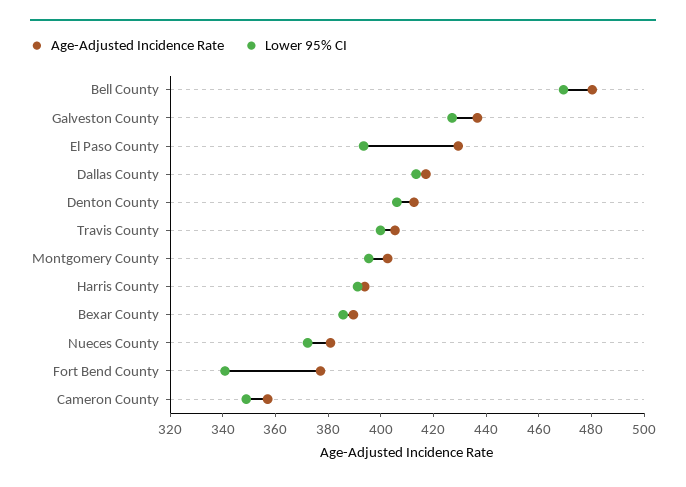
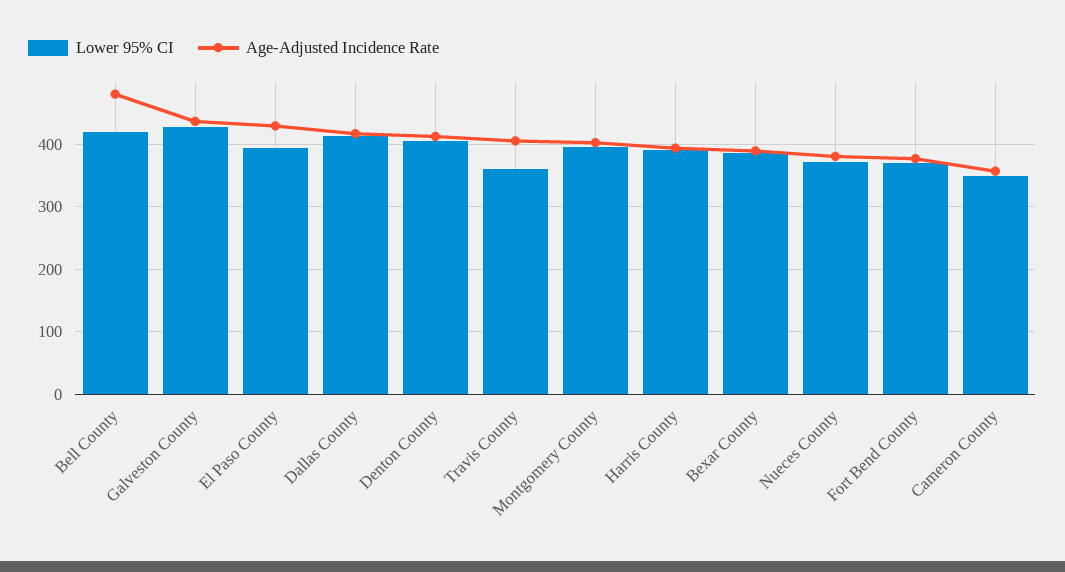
Lower 95% CI, Bell County: 470 -> 420
Lower 95% CI, Travis County: 400 -> 360
Lower 95% CI, Fort Bend County: 340 -> 370

